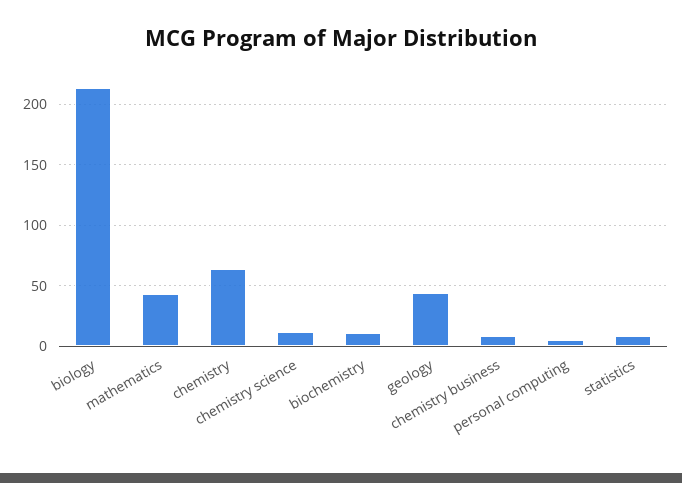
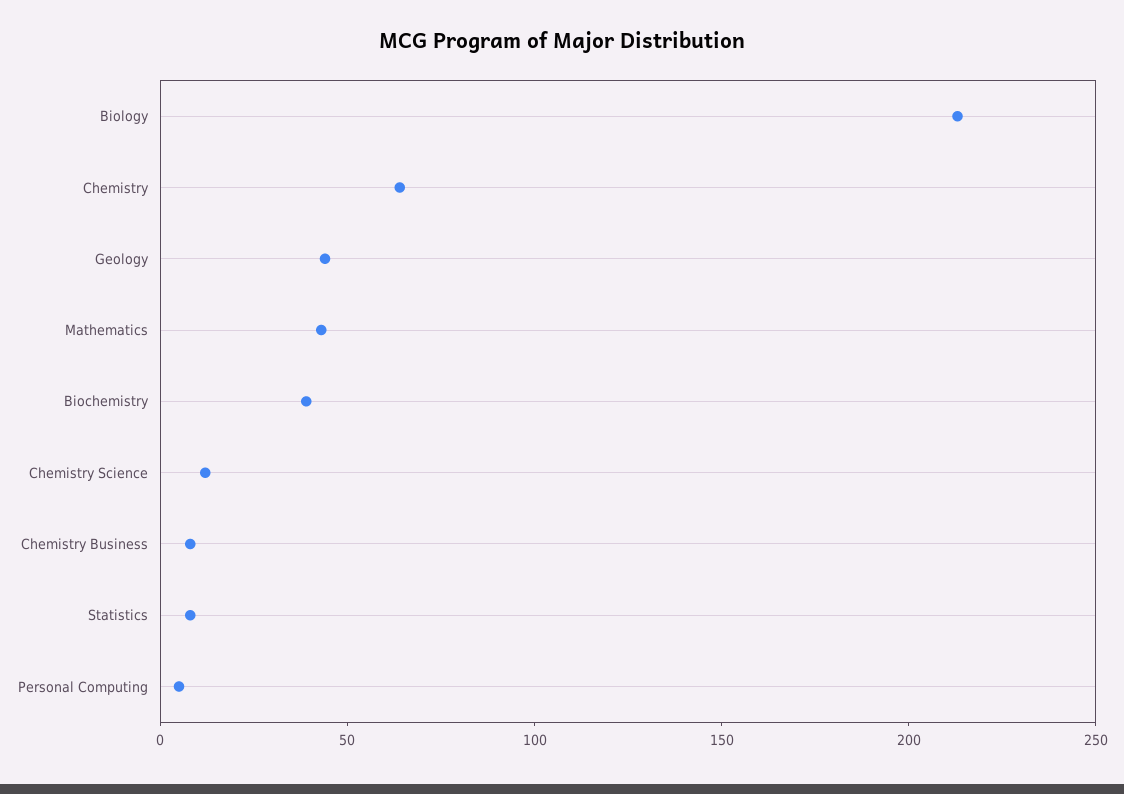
biochemistry: 10 -> 40

